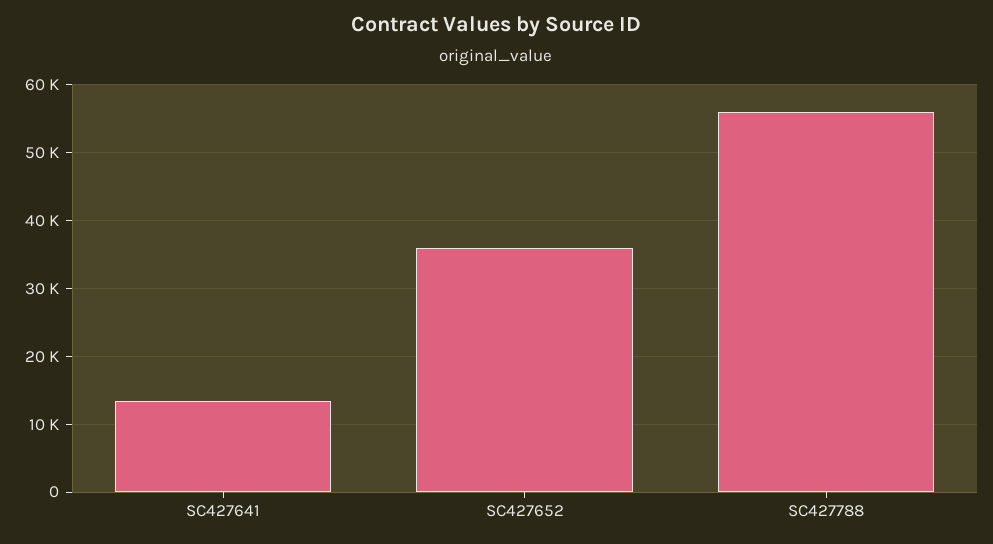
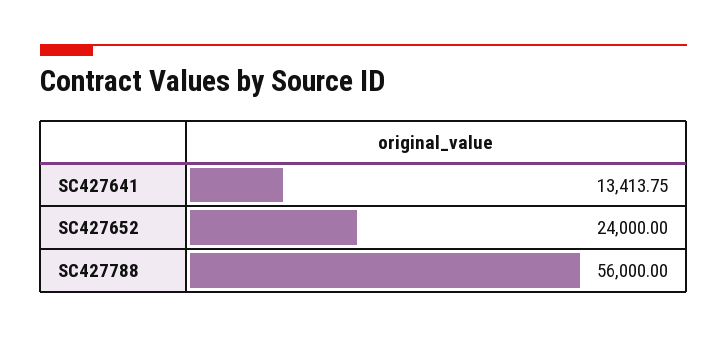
SC427652: 36000 -> 24000

